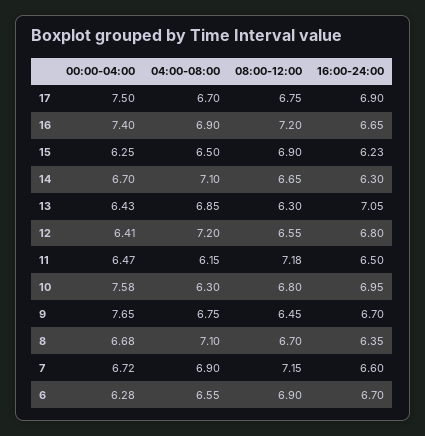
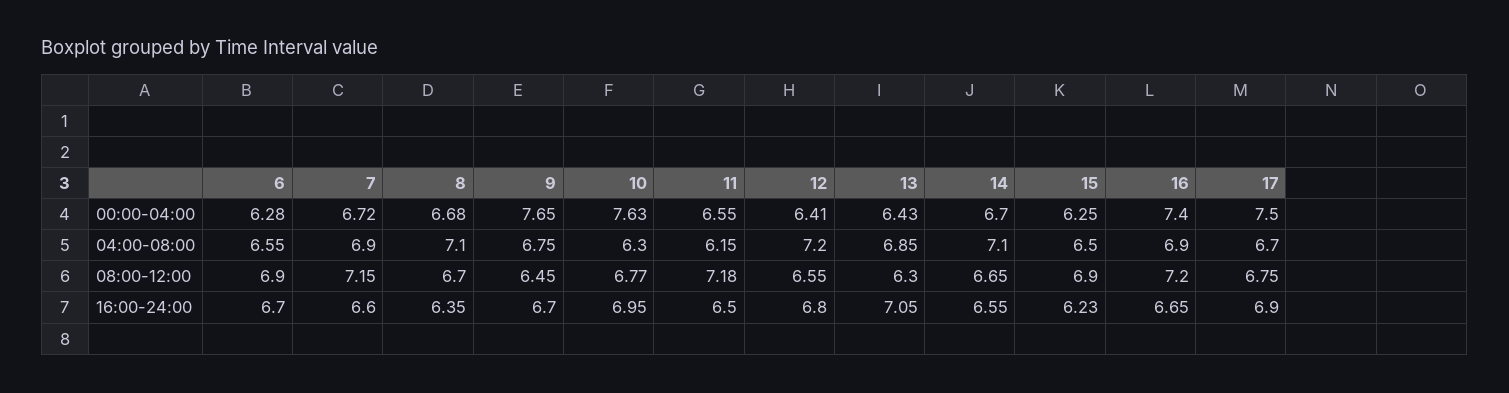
16:00-24:00, 14: 6.3 -> 6.55
00:00-04:00, 11: 6.47 -> 6.55
00:00-04:00, 10: 7.58 -> 7.63
08:00-12:00, 10: 6.8 -> 6.77

